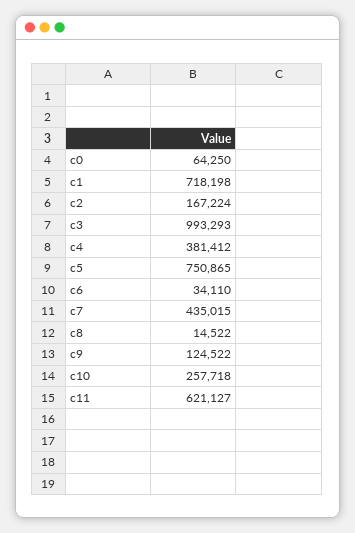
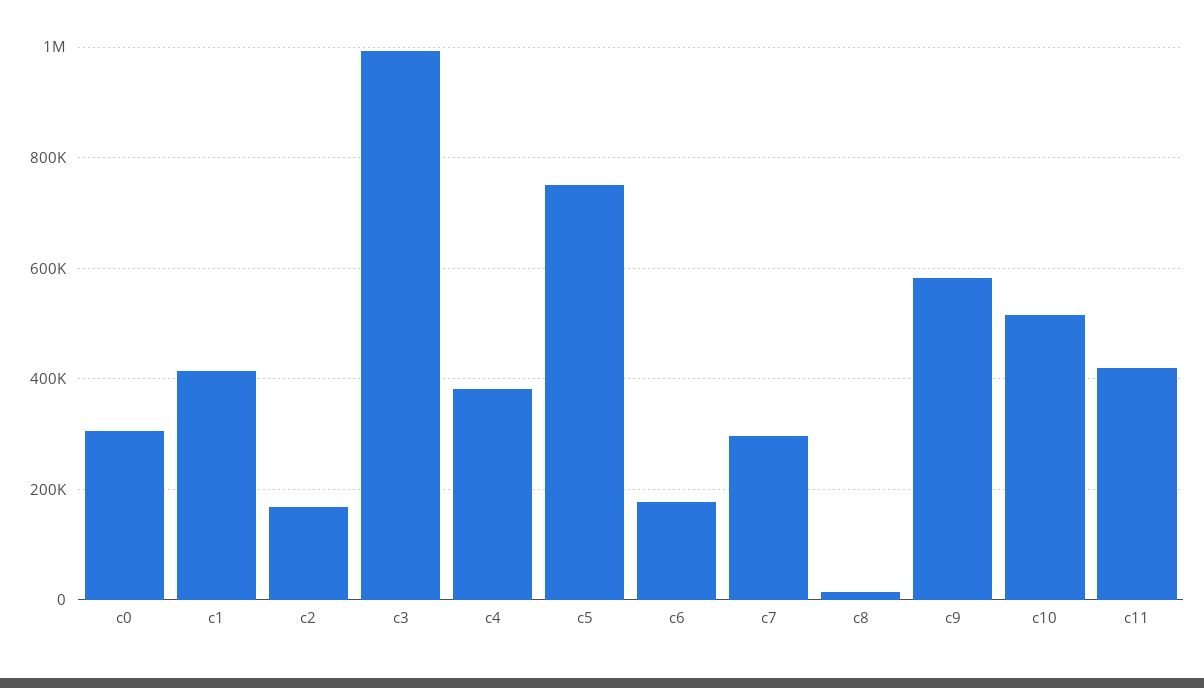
c0: 64250 -> 300000
c1: 718198 -> 420000
c6: 34110 -> 180000
c7: 435015 -> 300000
c9: 124522 -> 580000
c10: 257718 -> 520000
c11: 621127 -> 420000

